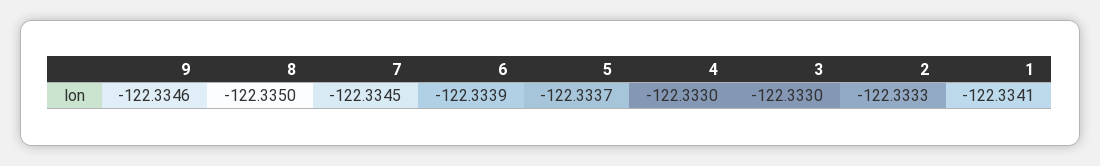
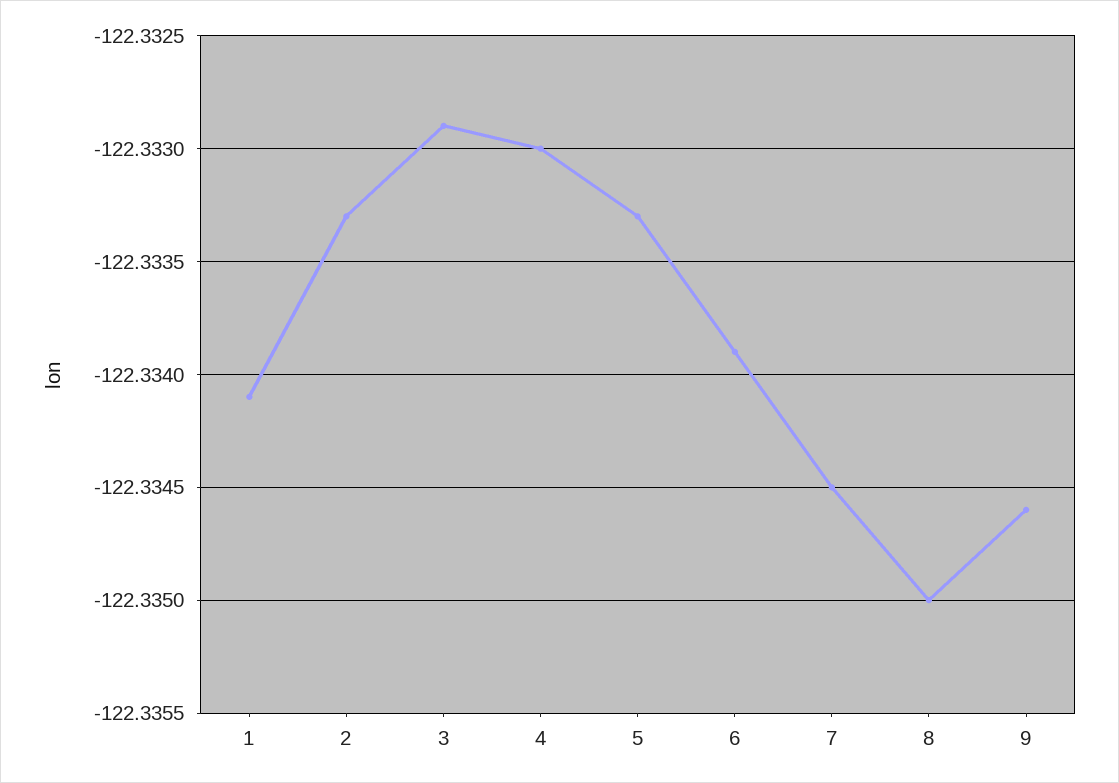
5: -122.3337 -> -122.3333
3: -122.333 -> -122.3329

